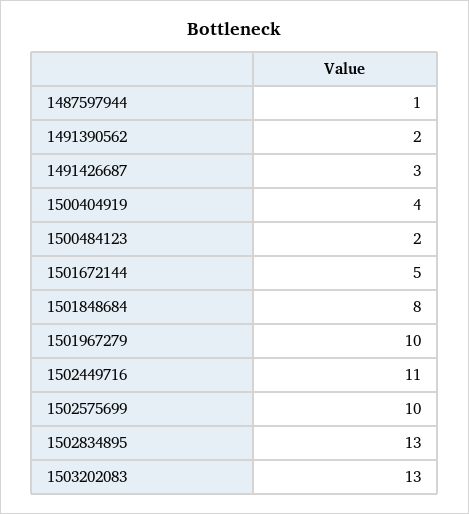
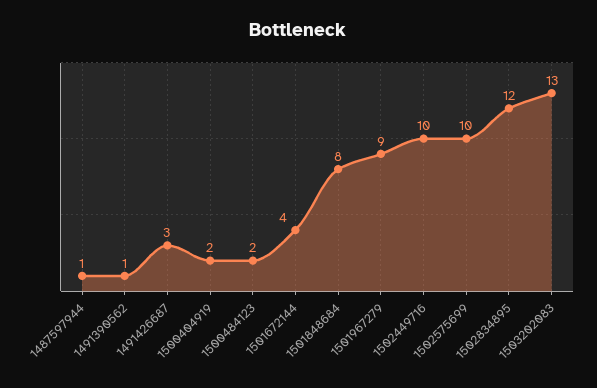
1491390562: 2 -> 1
1500404919: 4 -> 2
1501672144: 5 -> 4
1501967279: 10 -> 9
1502449716: 11 -> 10
1502834895: 13 -> 12

